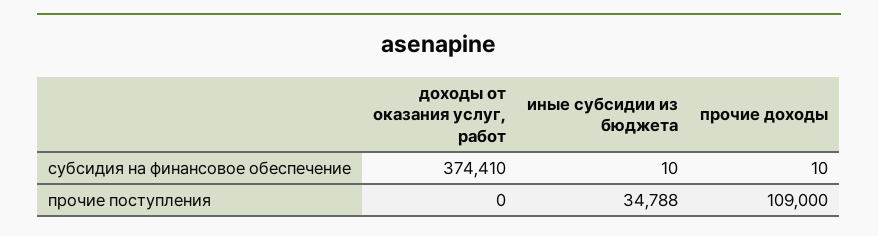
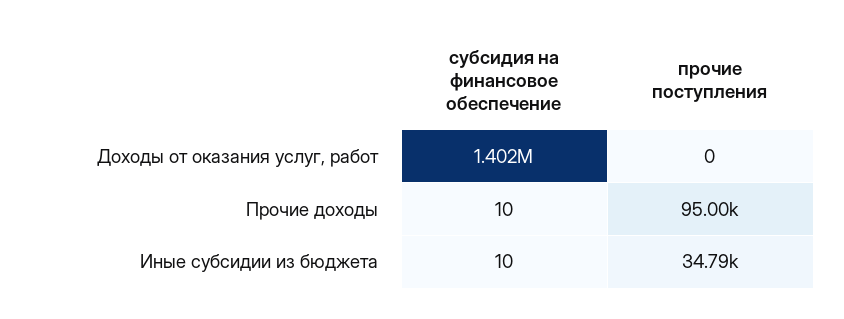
доходы от оказания услуг, работ, субсидия на финансовое обеспечение: 374410 -> 1402000
прочие доходы, прочие поступления: 109000 -> 95000

